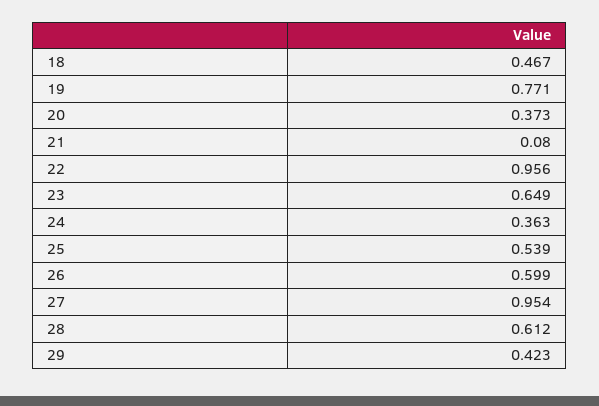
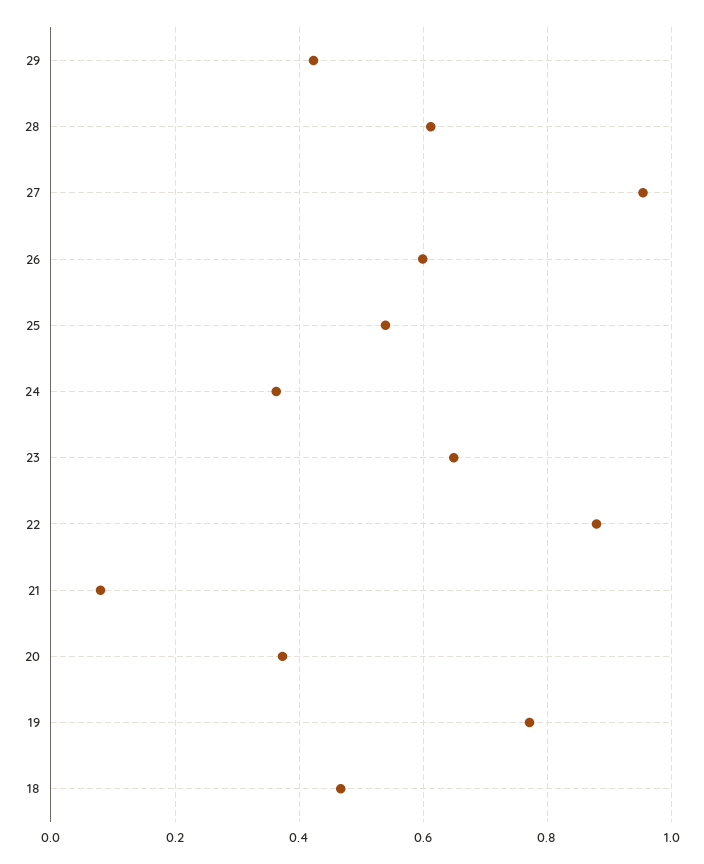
22: 0.956 -> 0.88

